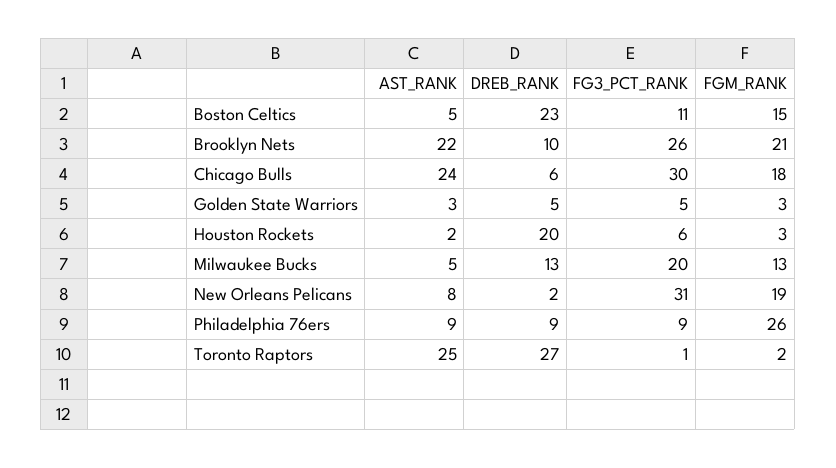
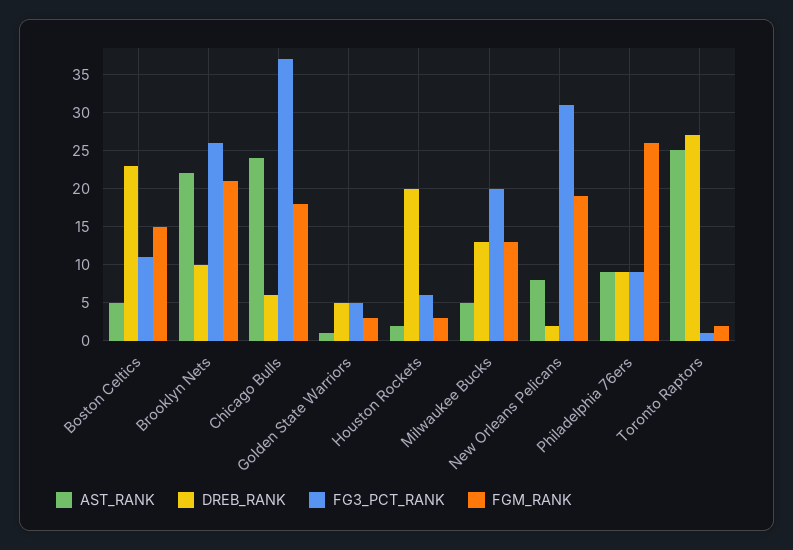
FG3_PCT_RANK, Chicago Bulls: 30 -> 37
AST_RANK, Golden State Warriors: 3 -> 1

